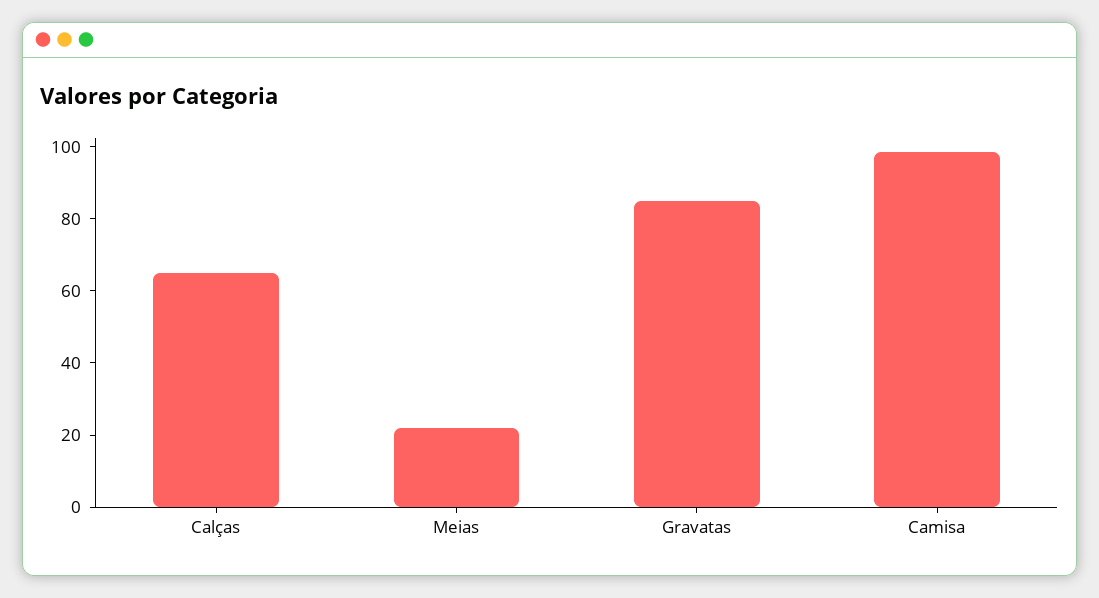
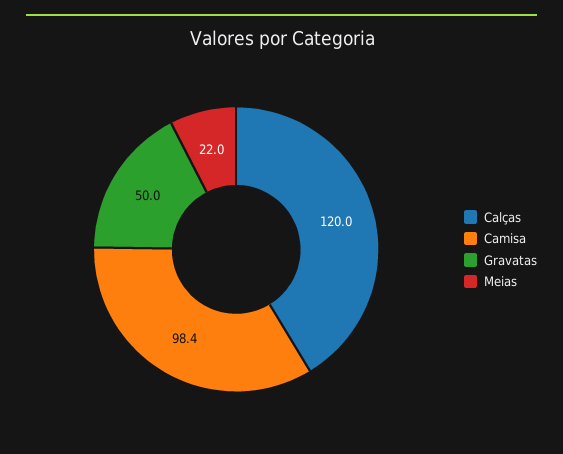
Calças: 65 -> 120
Gravatas: 85 -> 50

